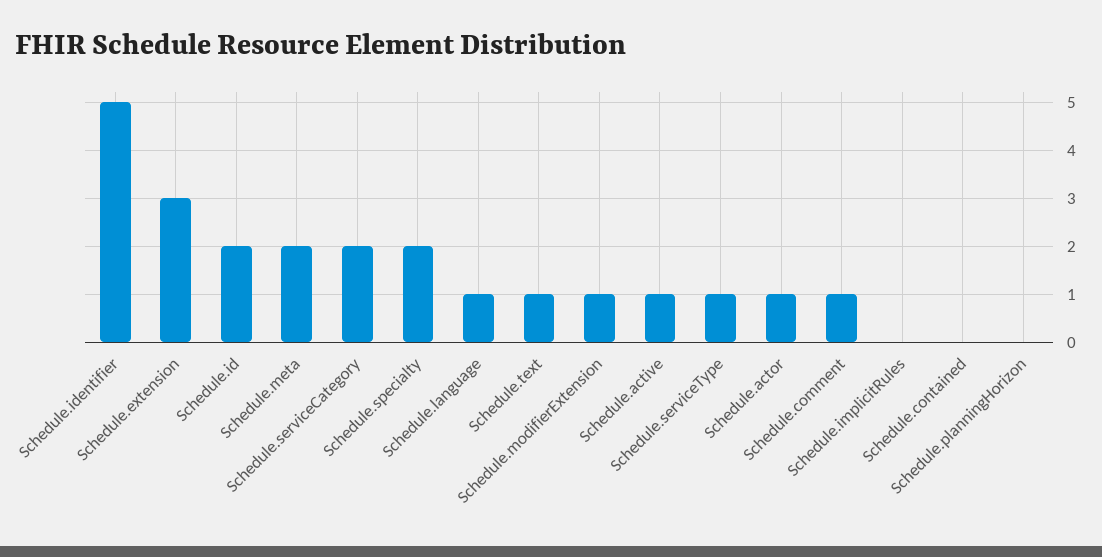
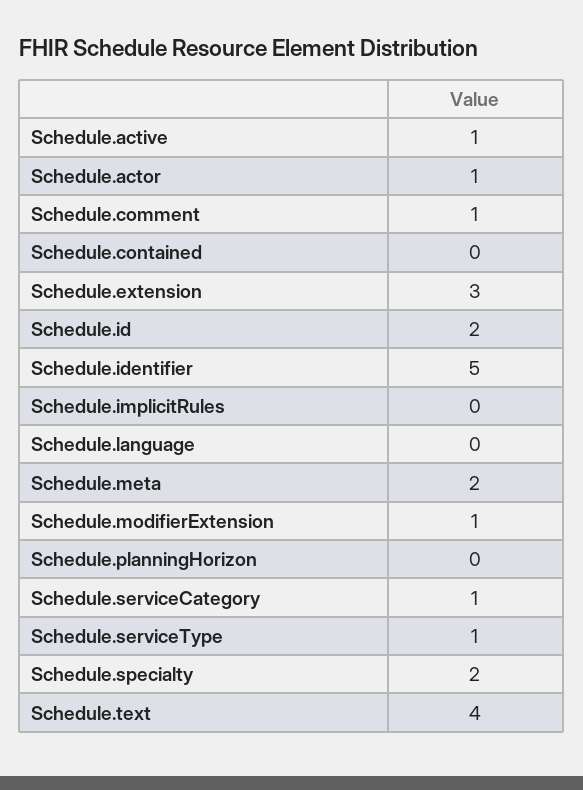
Schedule.serviceCategory: 2 -> 1
Schedule.language: 1 -> 0
Schedule.text: 1 -> 4

